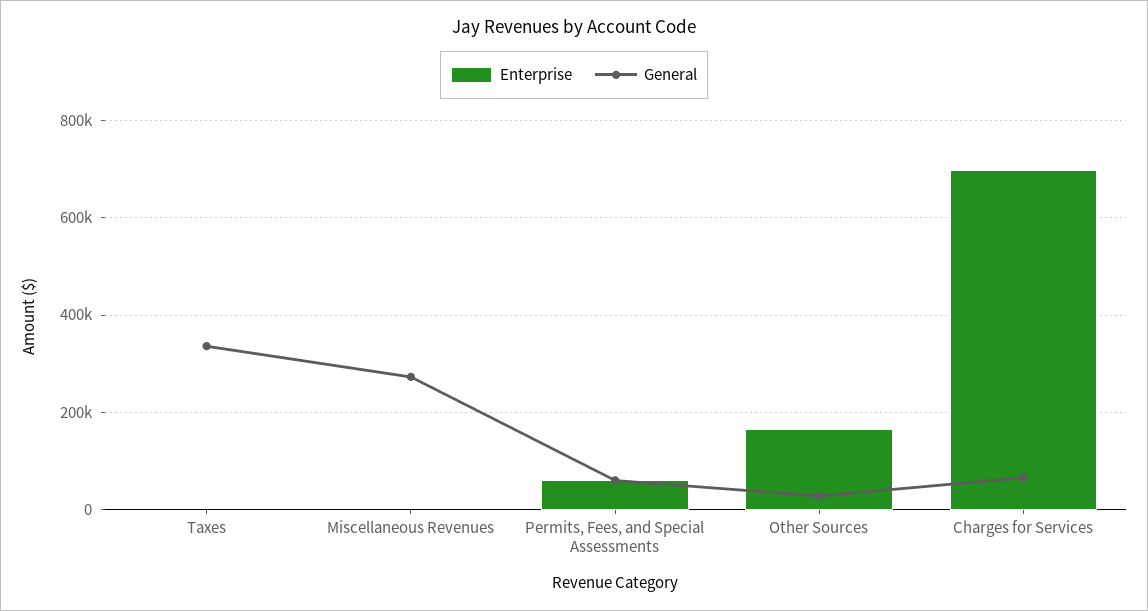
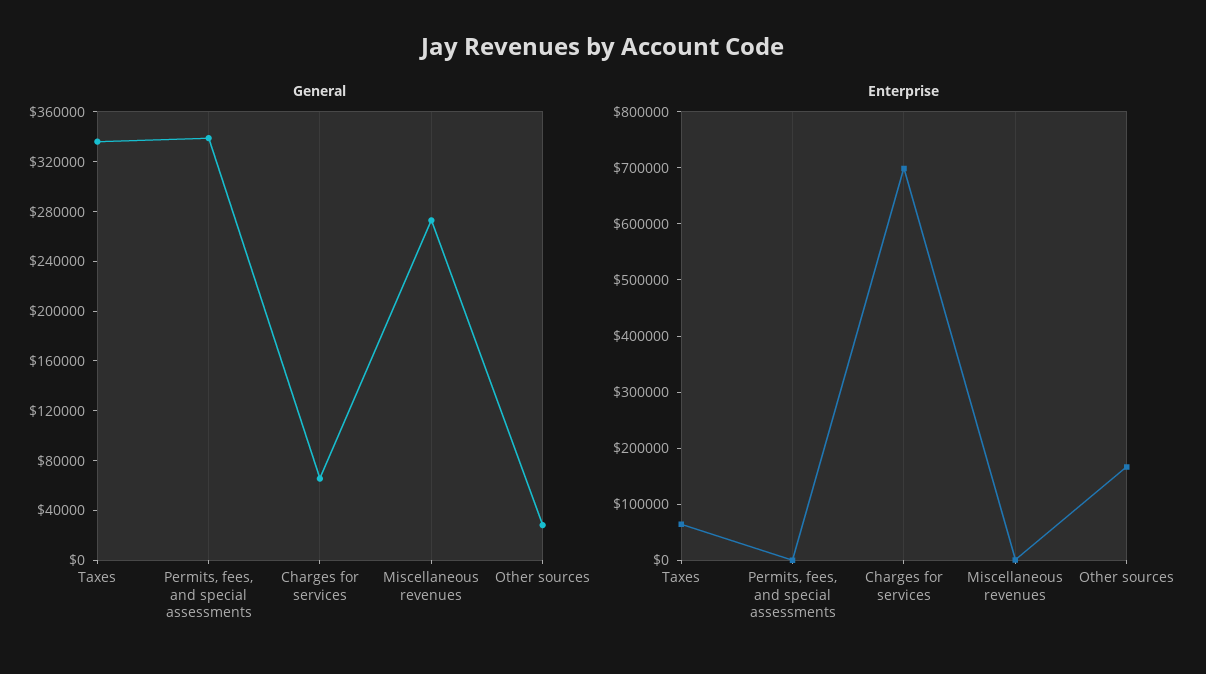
Enterprise, Taxes: 0 -> 60000
Enterprise, Permits, Fees, and Special Assessments: 60000 -> 0
General, Permits, Fees, and Special Assessments: 60000 -> 340000

